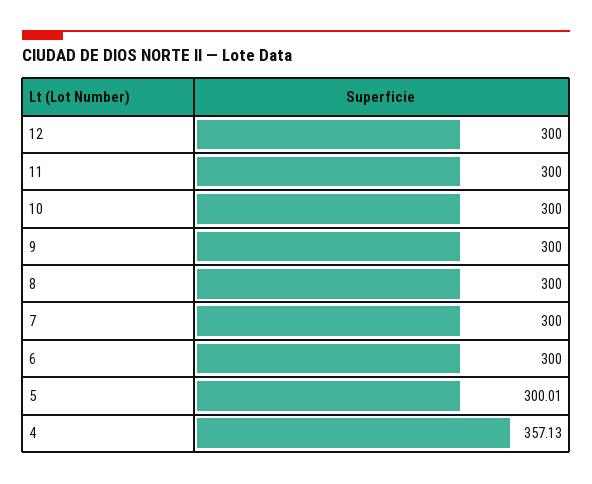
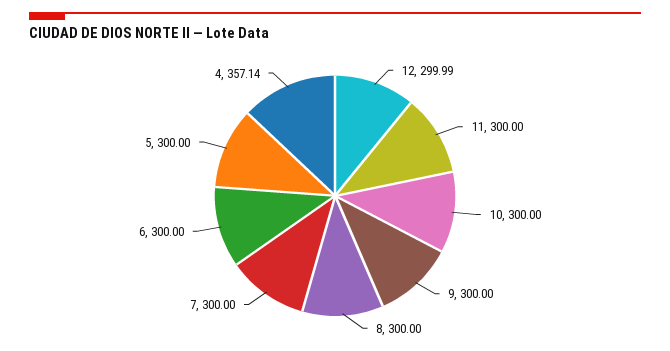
12: 300 -> 299.99
5: 300.01 -> 300
4: 357.13 -> 357.14

